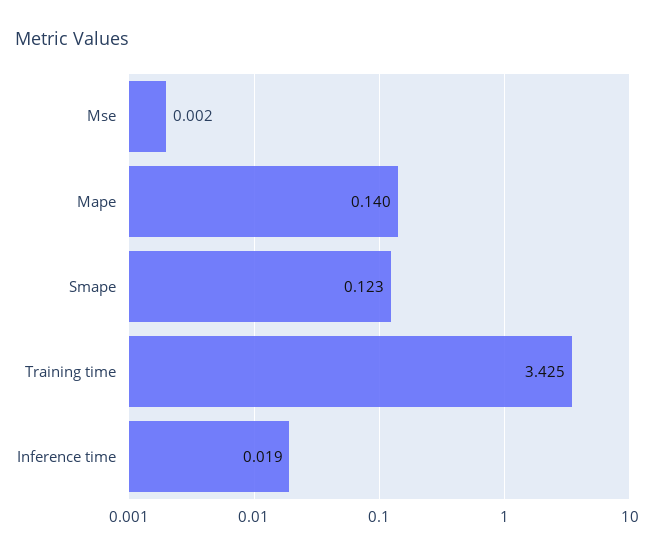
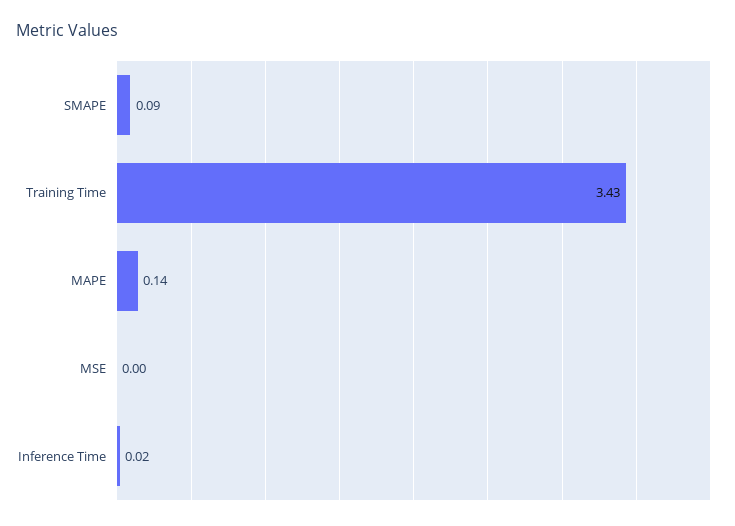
Smape: 0.123 -> 0.09

